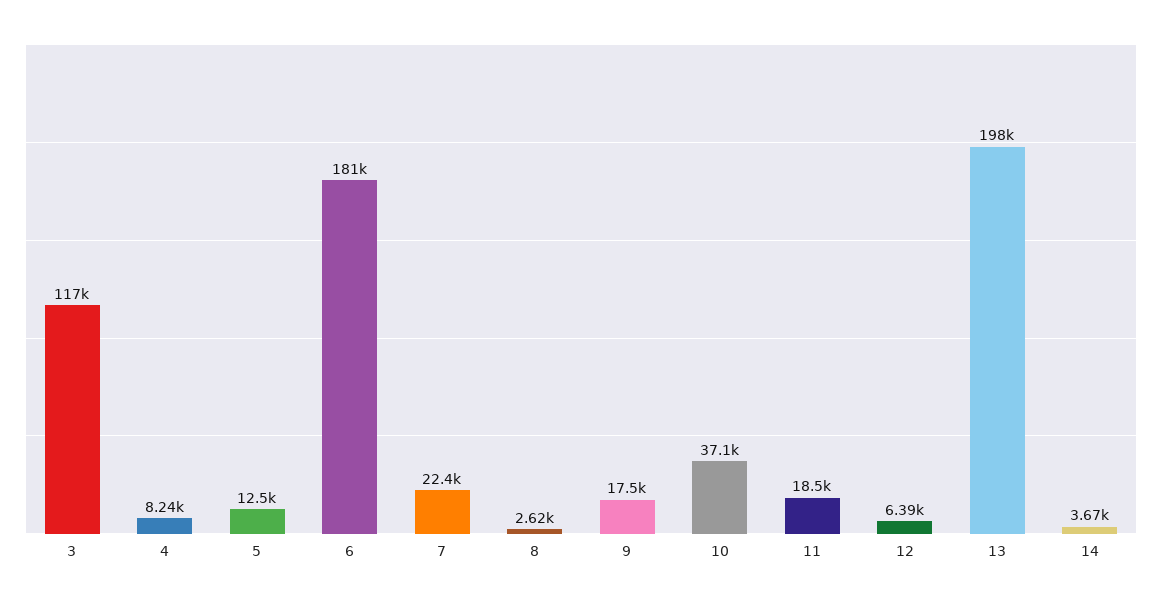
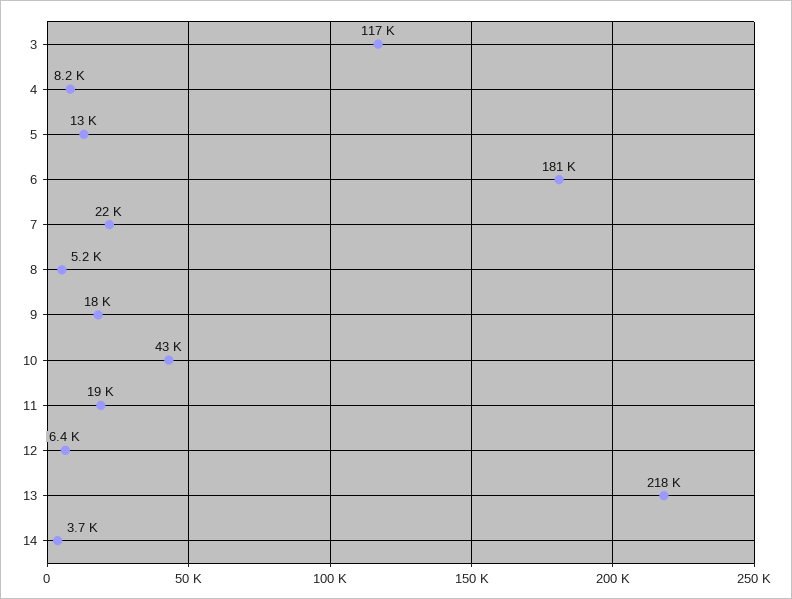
8: 2620 -> 5200
10: 37100 -> 43000
13: 198000 -> 218000

